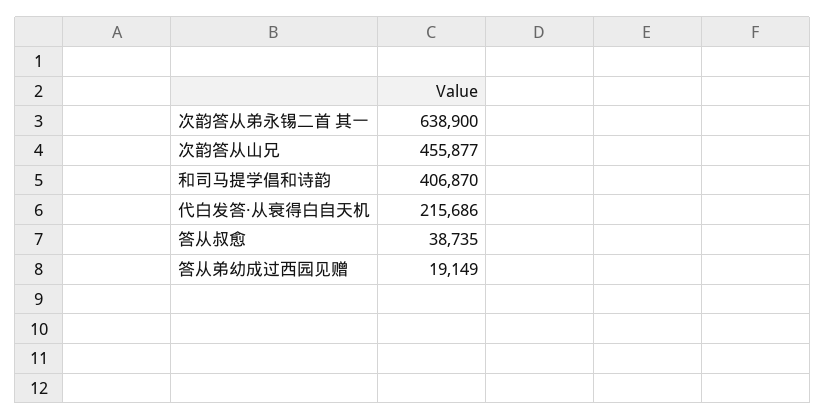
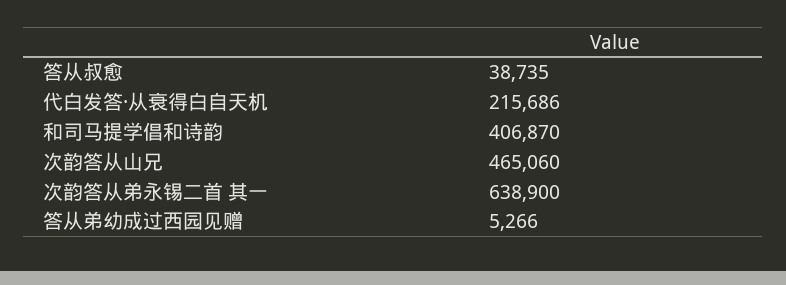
次韵答从山兄: 455877 -> 465060
答从弟幼成过西园见赠: 19149 -> 5266

